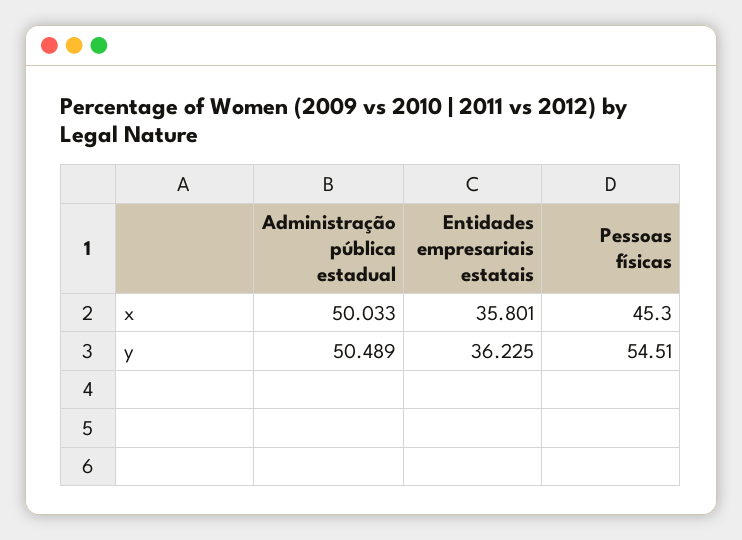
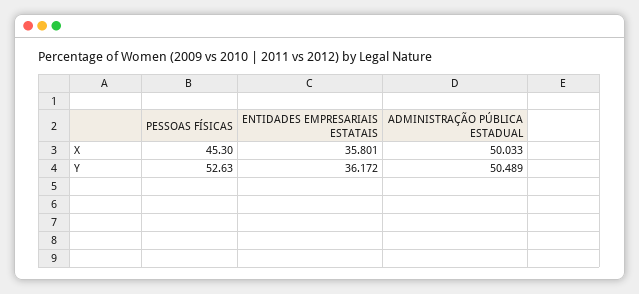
Entidades empresariais estatais, y: 36.225 -> 36.172
Pessoas físicas, y: 54.51 -> 52.63

